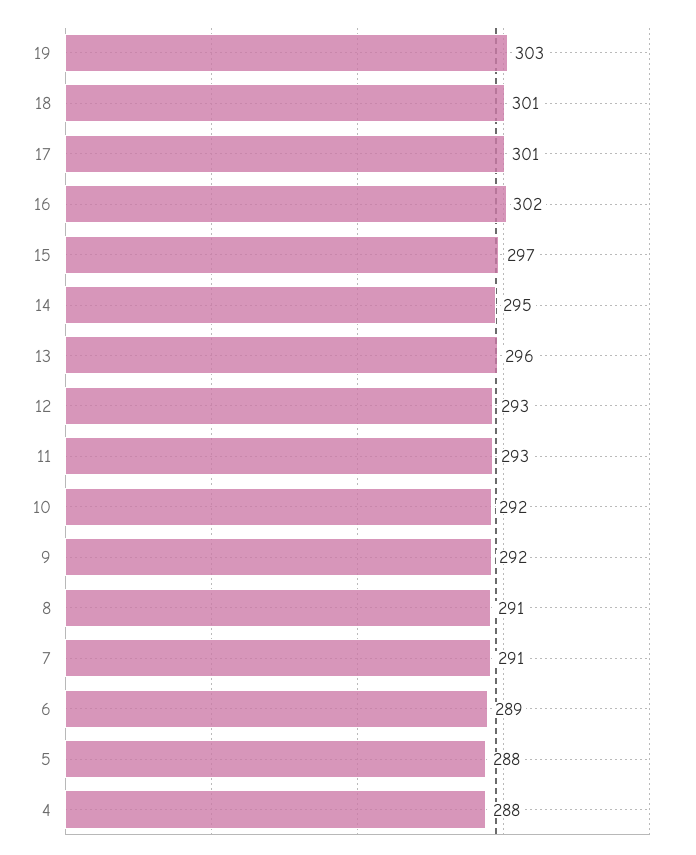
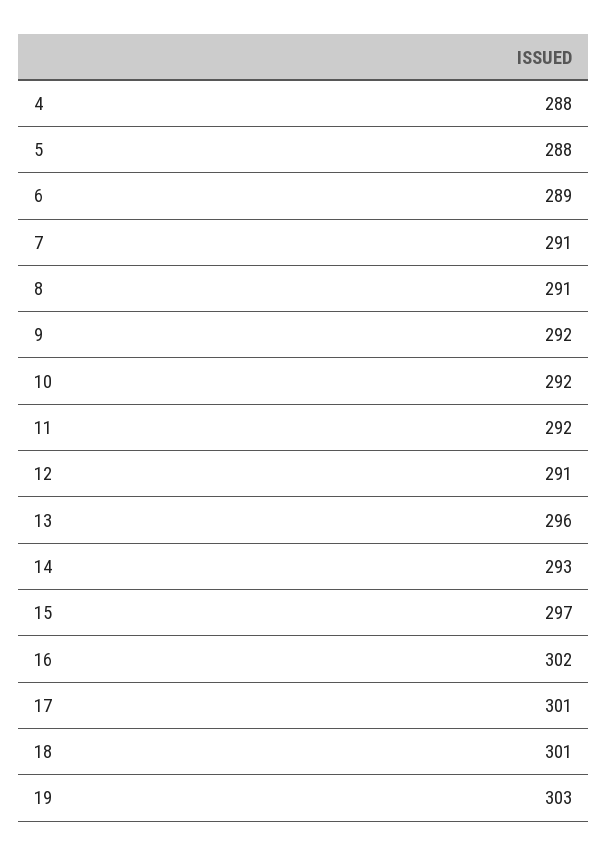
14: 295 -> 293
12: 293 -> 291
11: 293 -> 292

